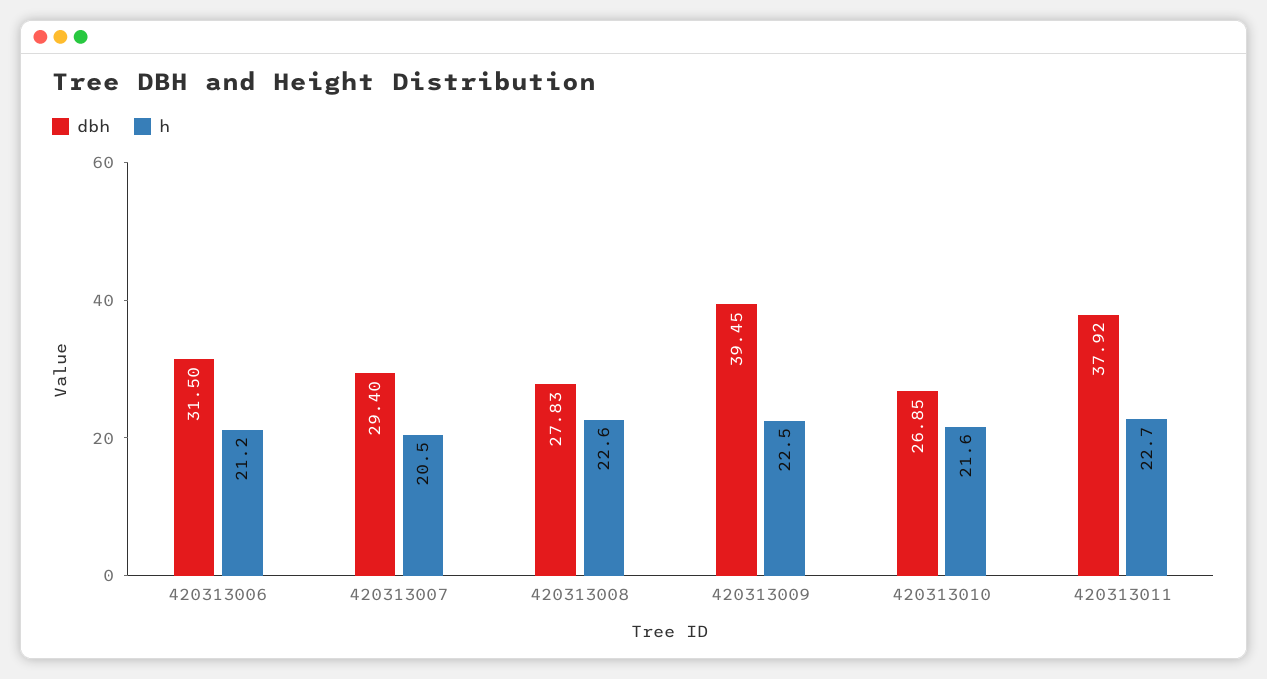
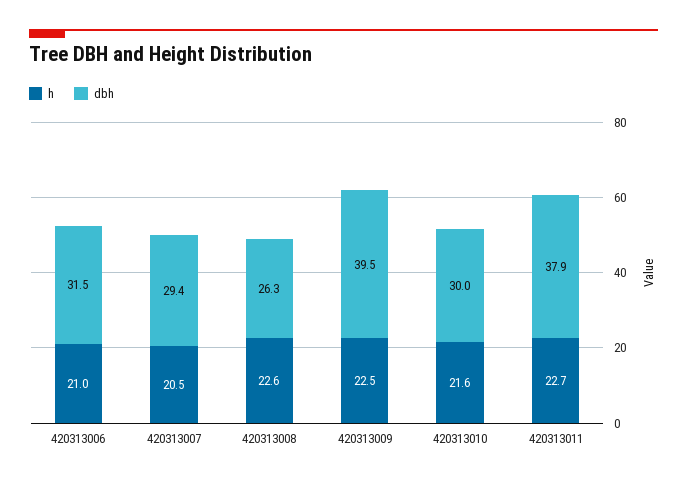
h, 420313006: 21.2 -> 21
dbh, 420313008: 27.83 -> 26.3
dbh, 420313010: 26.85 -> 30

